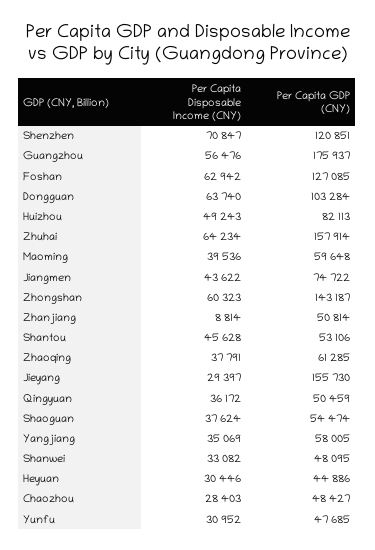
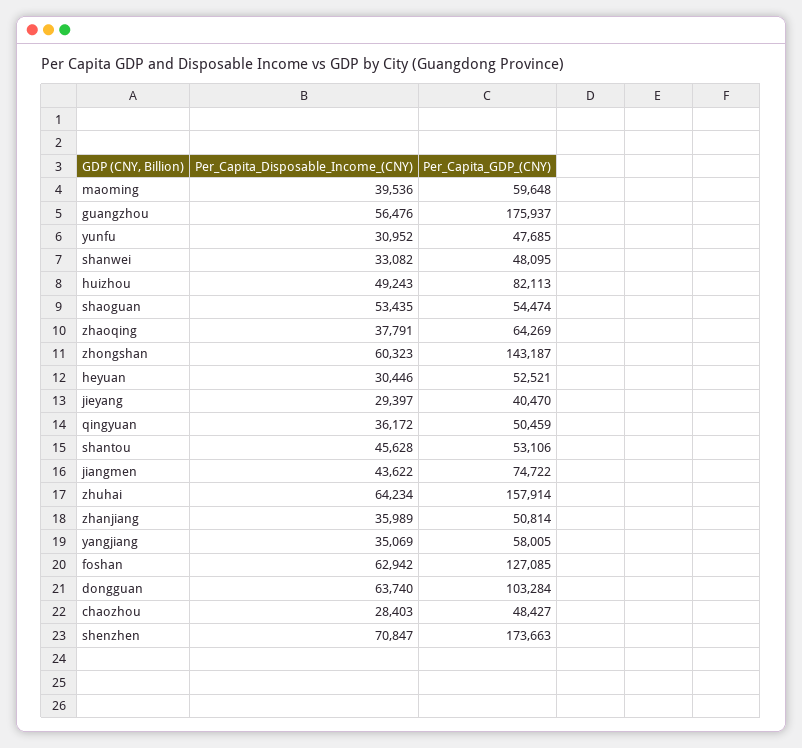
Per Capita GDP (CNY), Shenzhen: 120851 -> 173663
Per Capita Disposable Income (CNY), Zhanjiang: 8814 -> 35989
Per Capita GDP (CNY), Zhaoqing: 61285 -> 64269
Per Capita GDP (CNY), Jieyang: 155730 -> 40470
Per Capita Disposable Income (CNY), Shaoguan: 37624 -> 53435
Per Capita GDP (CNY), Heyuan: 44886 -> 52521

